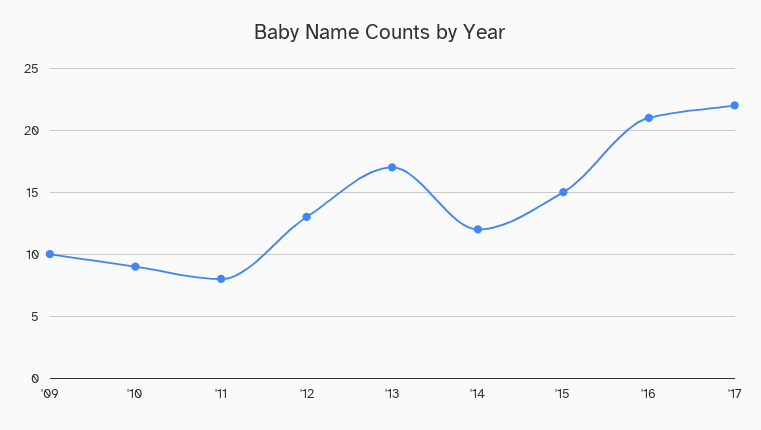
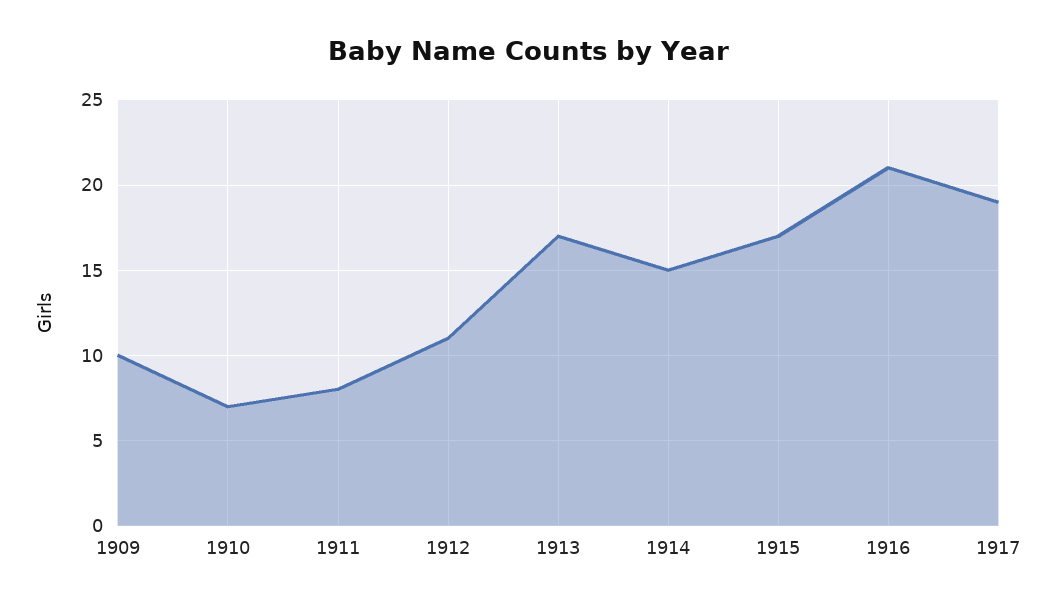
'10: 9 -> 7
'12: 13 -> 11
'14: 12 -> 15
'15: 15 -> 17
'17: 22 -> 19

